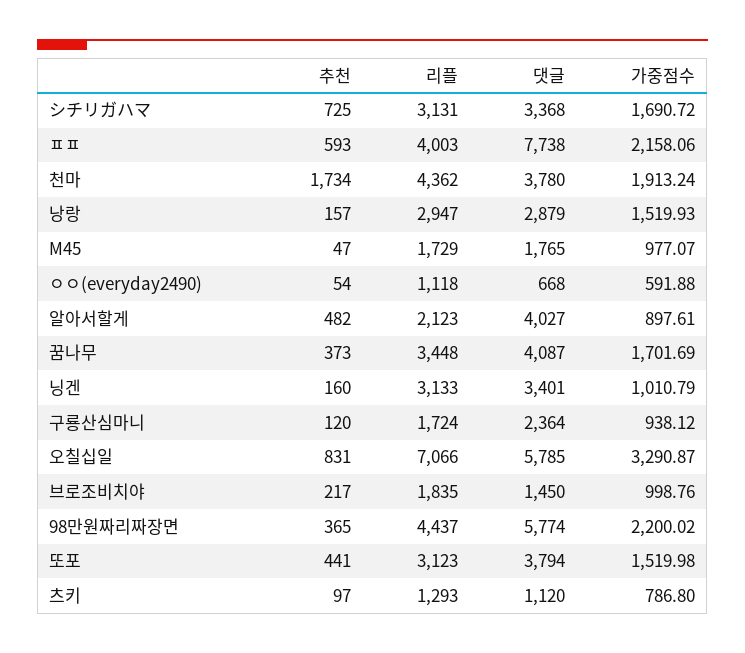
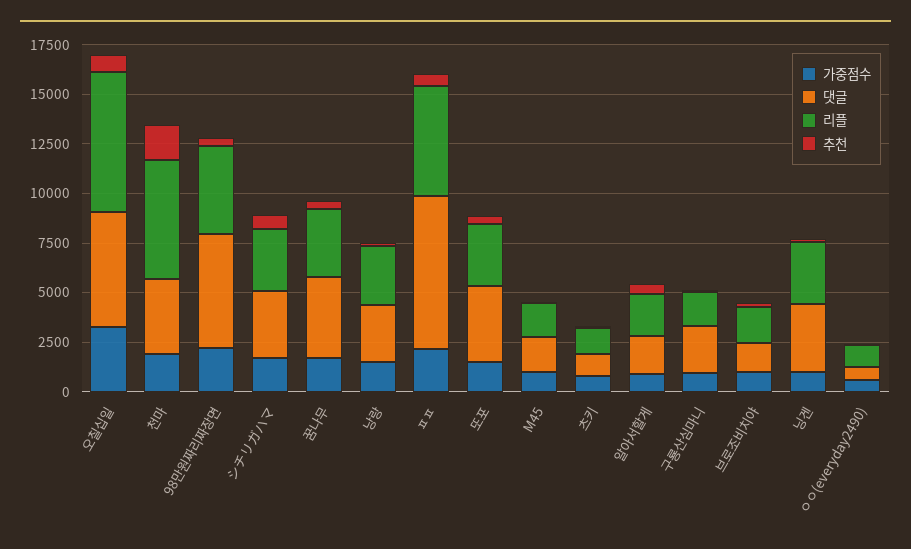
리플, ㅍㅍ: 4003 -> 5500
리플, 천마: 4362 -> 6000
댓글, 알아서할게: 4027 -> 2000

